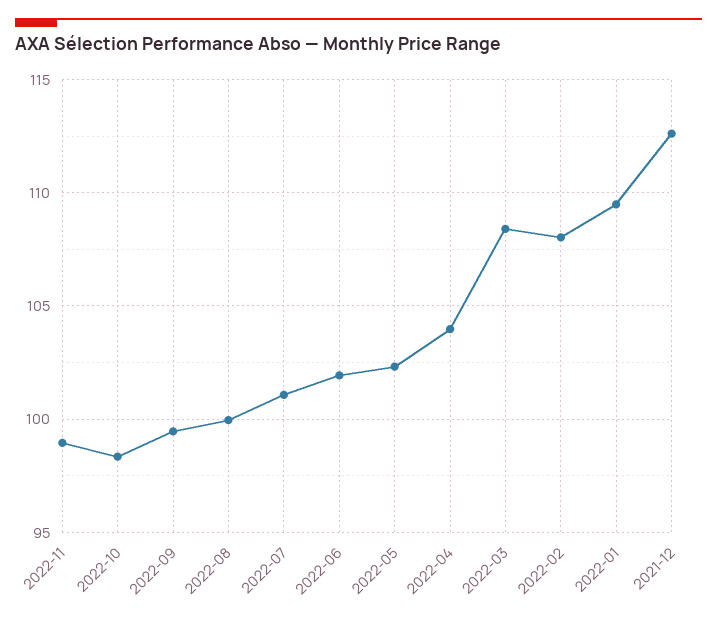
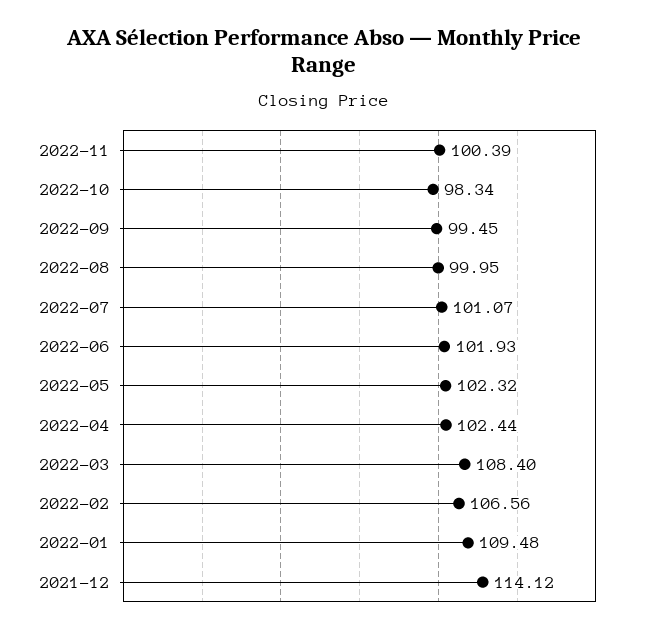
2022-11: 99 -> 100.39
2022-04: 104 -> 102.44
2022-02: 108 -> 106.56
2021-12: 112.5 -> 114.12

